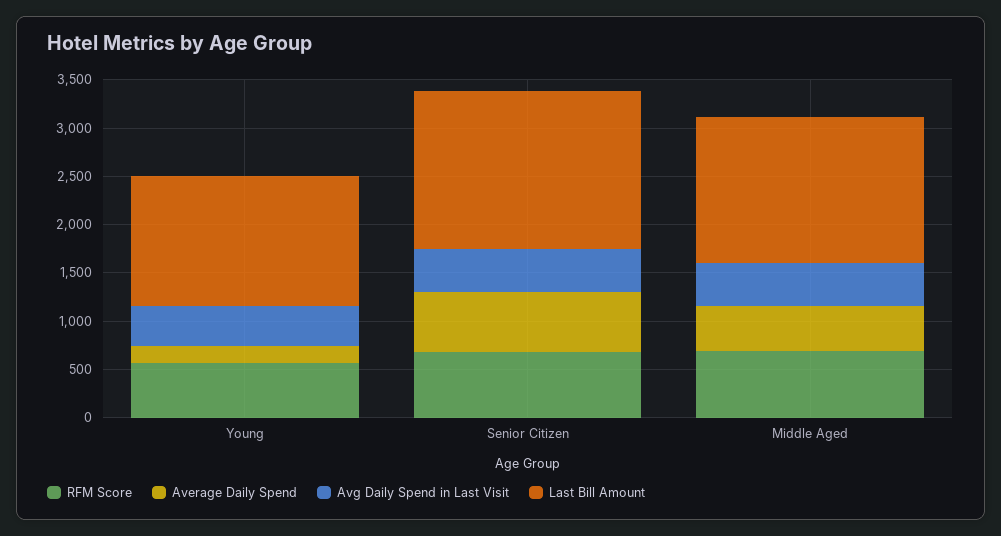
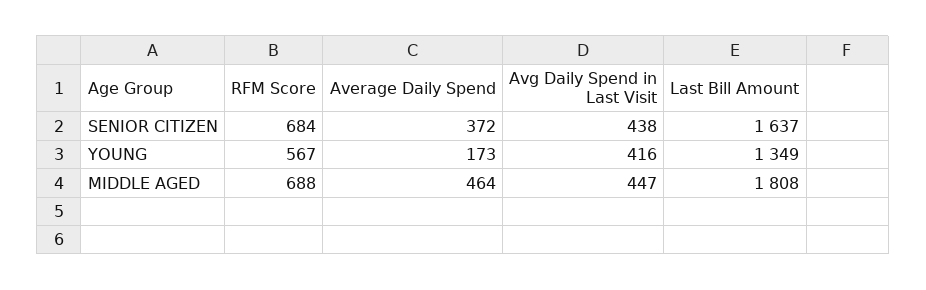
Average Daily Spend, Senior Citizen: 600 -> 372
Last Bill Amount, Middle Aged: 1500 -> 1808

